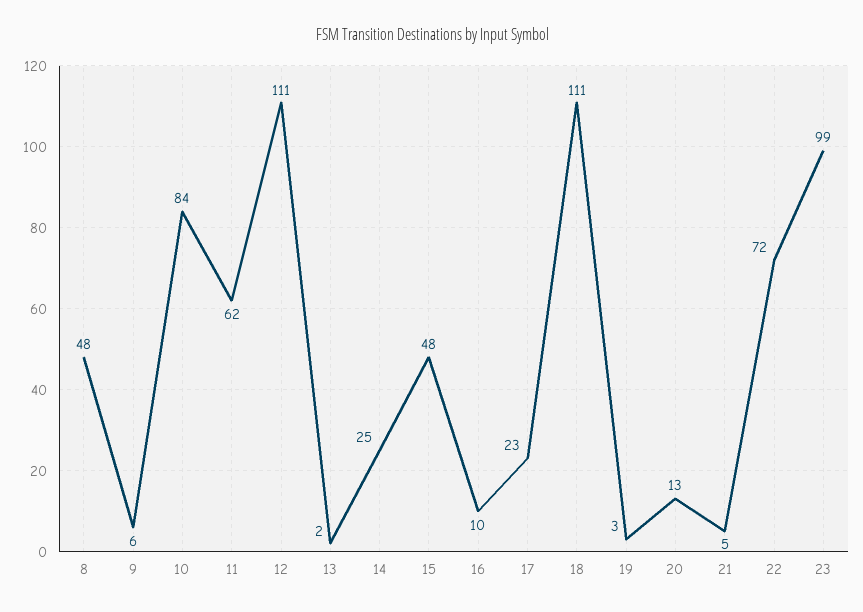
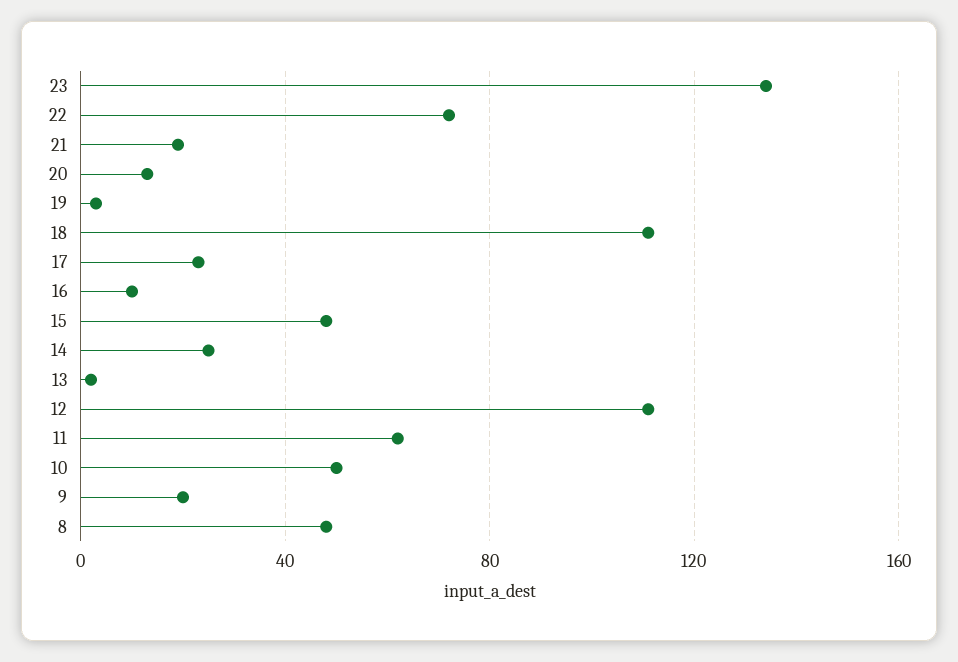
9: 6 -> 20
10: 84 -> 50
21: 5 -> 20
23: 99 -> 135

